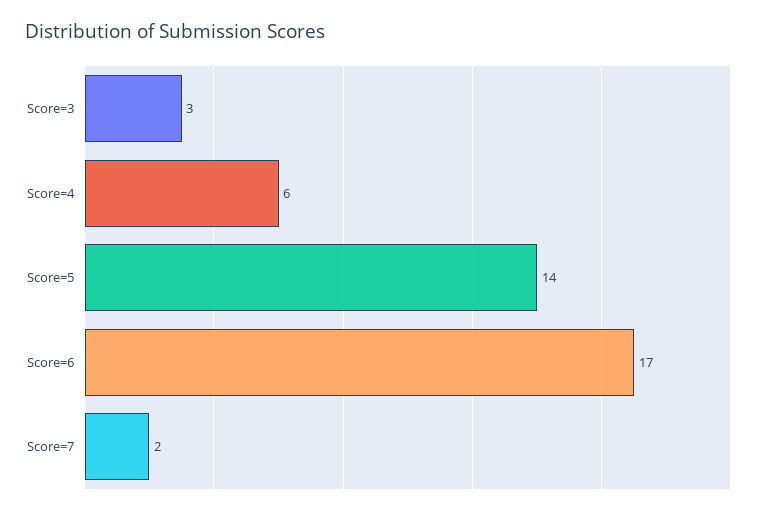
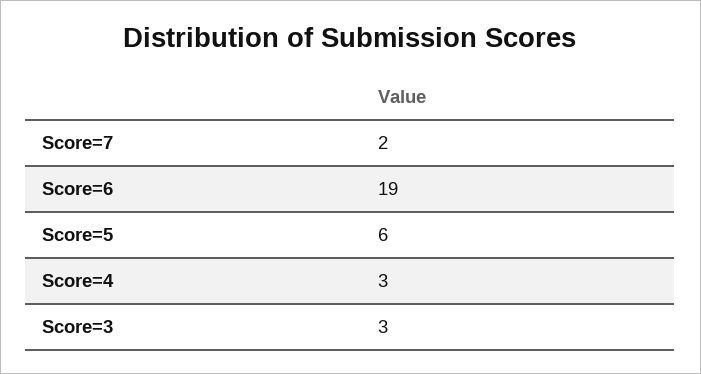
Score=4: 6 -> 3
Score=5: 14 -> 6
Score=6: 17 -> 19

